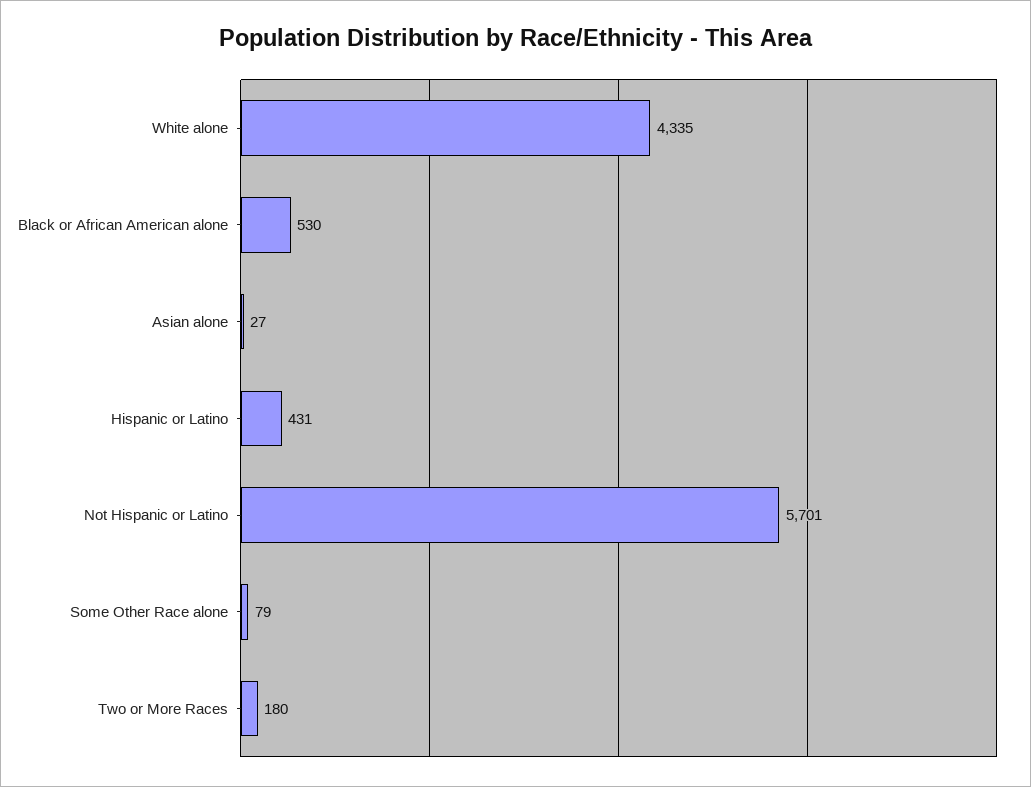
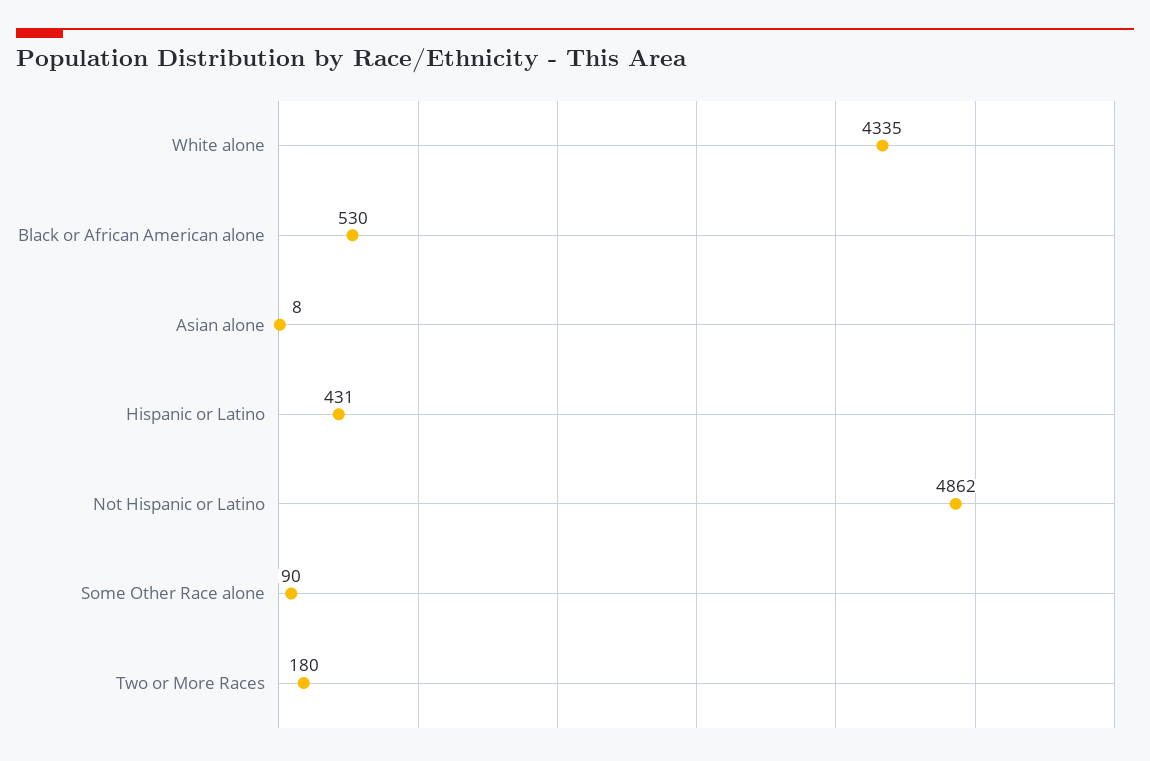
Asian alone: 27 -> 8
Not Hispanic or Latino: 5701 -> 4862
Some Other Race alone: 79 -> 90

